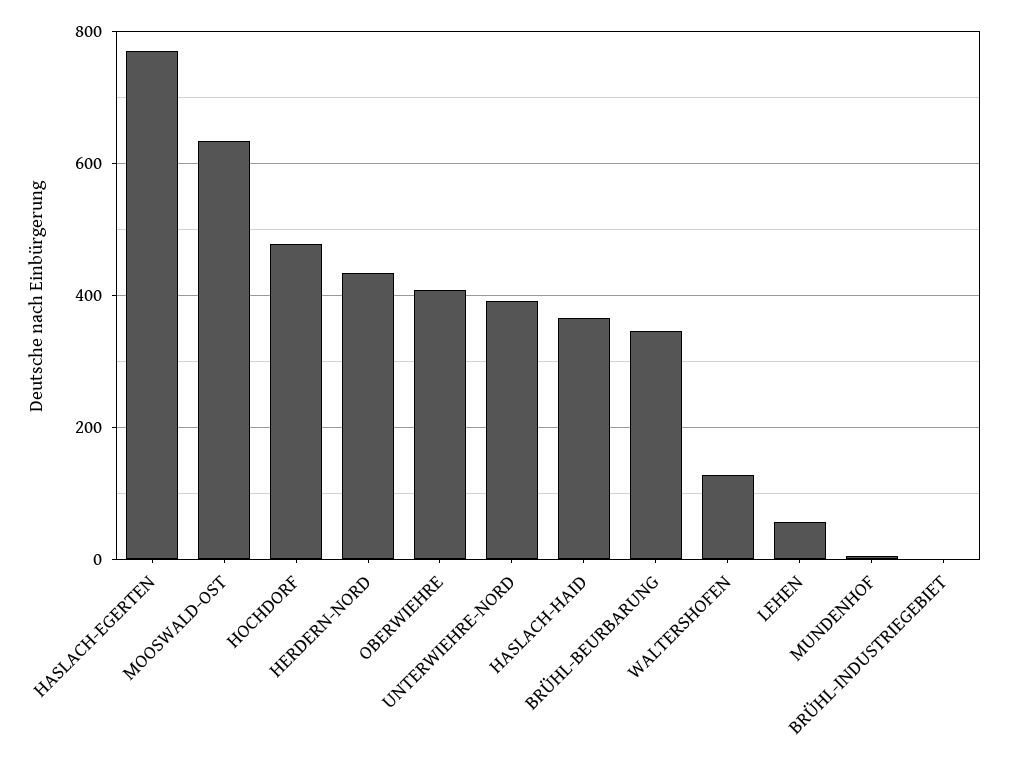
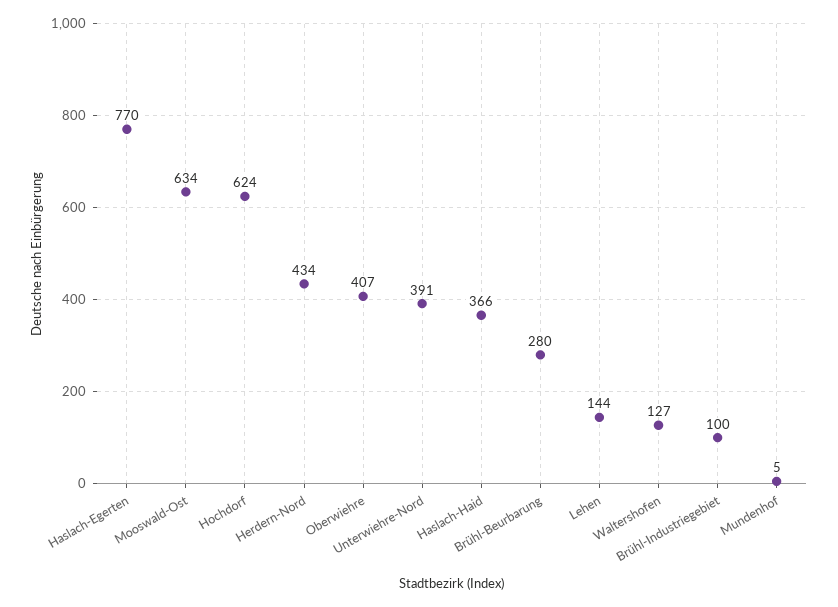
HOCHDORF: 480 -> 624
BRÜHL-BEURBARUNG: 340 -> 280
LEHEN: 60 -> 144
BRÜHL-INDUSTRIEGEBIET: 0 -> 100

